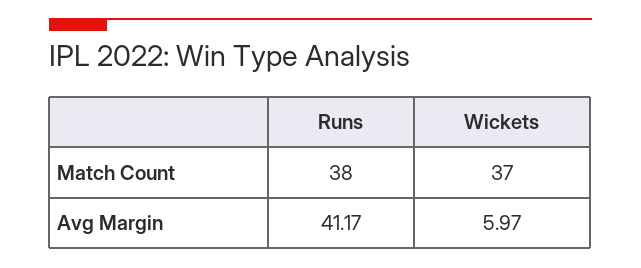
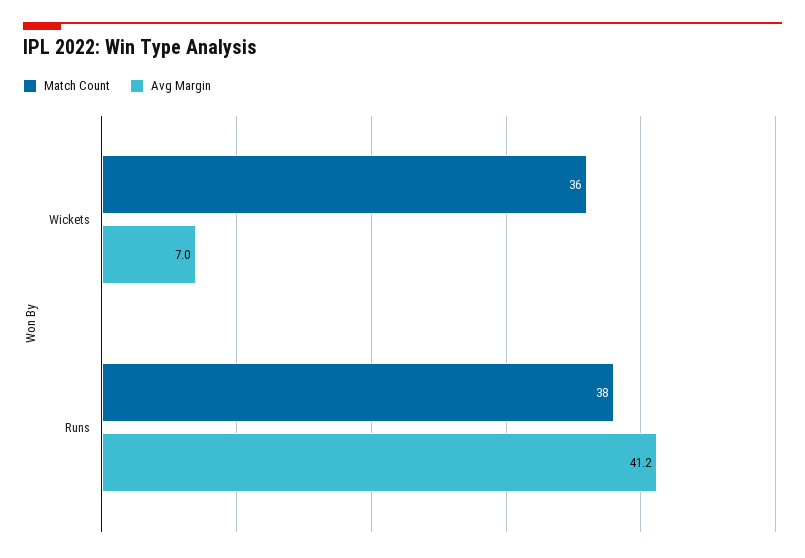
Match Count, Wickets: 37 -> 36
Avg Margin, Wickets: 5.97 -> 7

